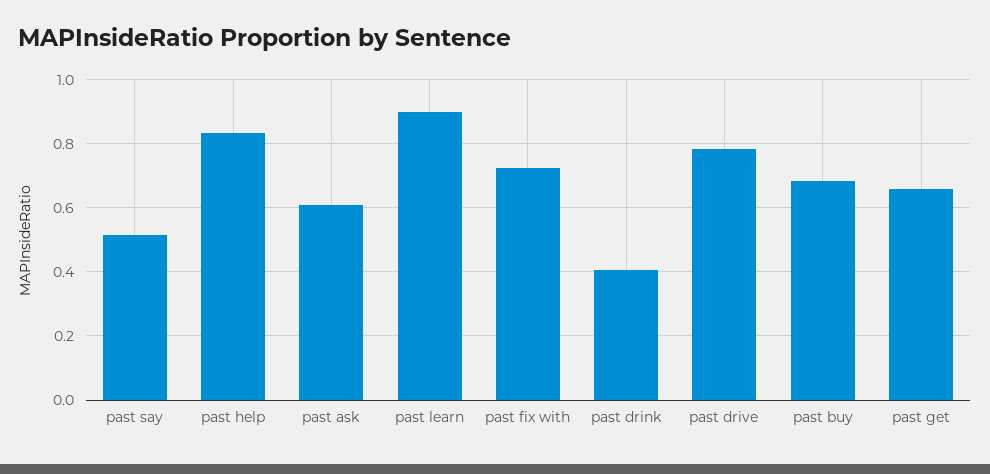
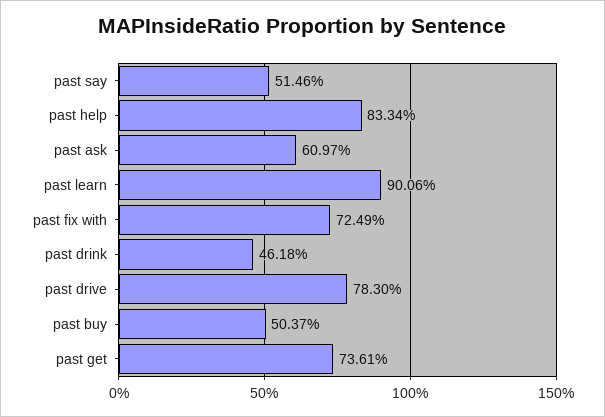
past drink: 0.4 -> 0.4618
past buy: 0.68 -> 0.5037
past get: 0.66 -> 0.7361

